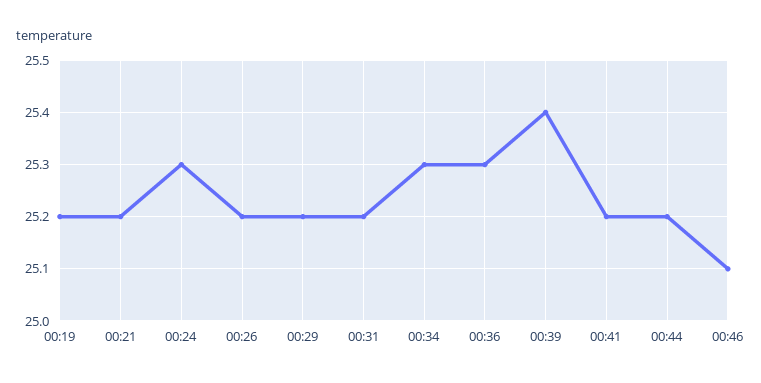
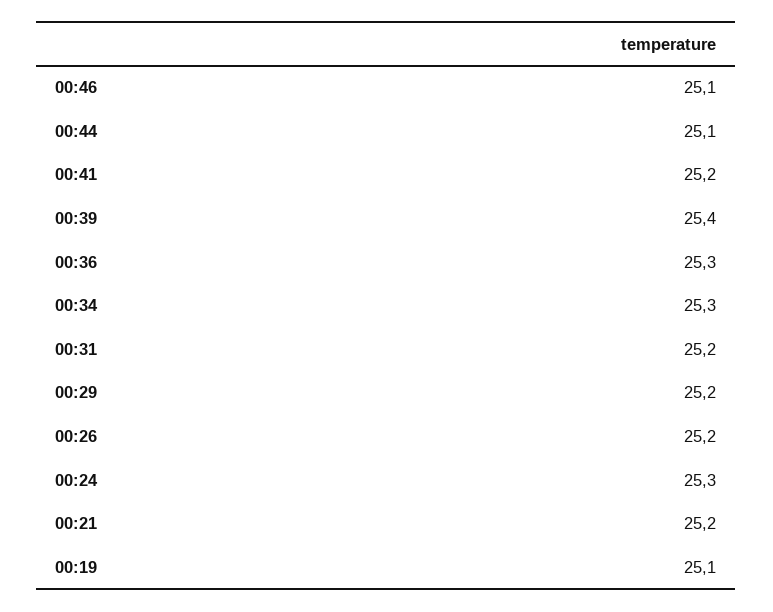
00:19: 25.2 -> 25.1
00:44: 25.2 -> 25.1

